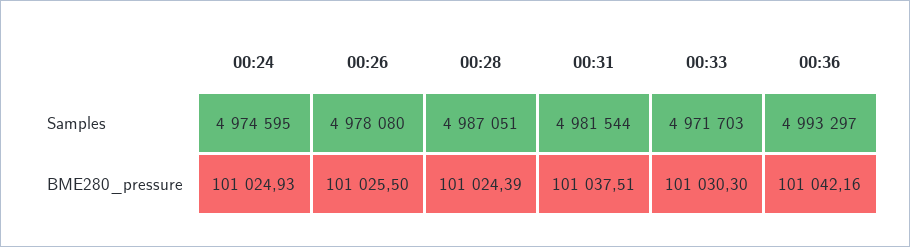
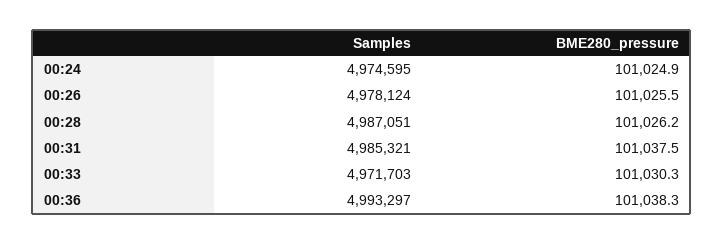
00:26, Samples: 4978080 -> 4978124
00:31, Samples: 4981544 -> 4985321
00:28, BME280_pressure: 101024.39 -> 101026.2
00:36, BME280_pressure: 101042.16 -> 101038.3

